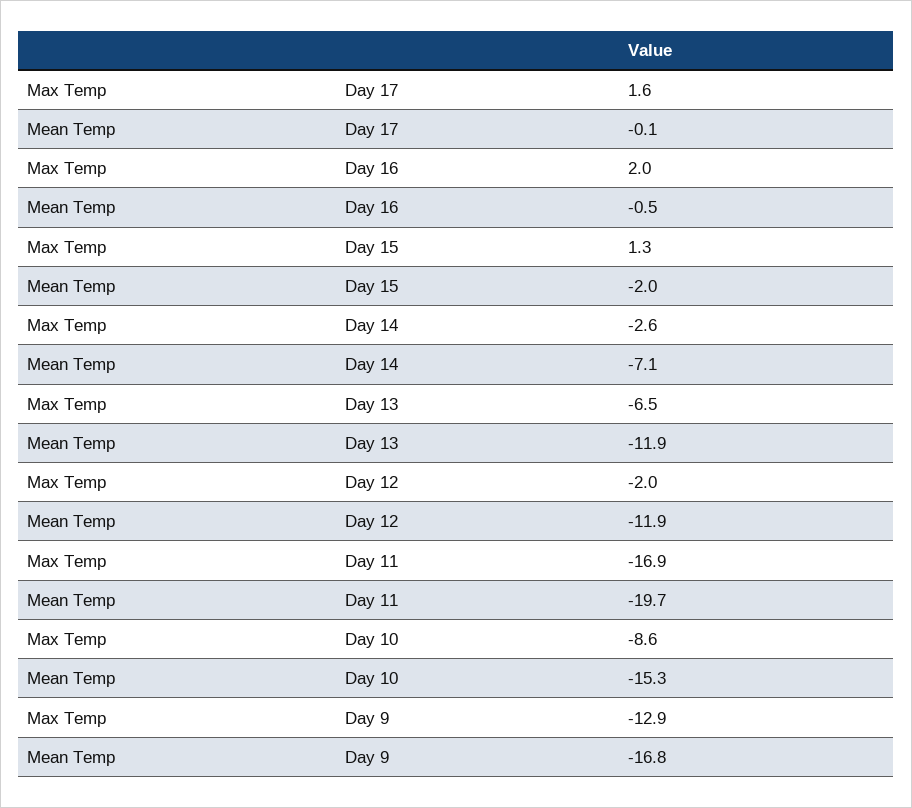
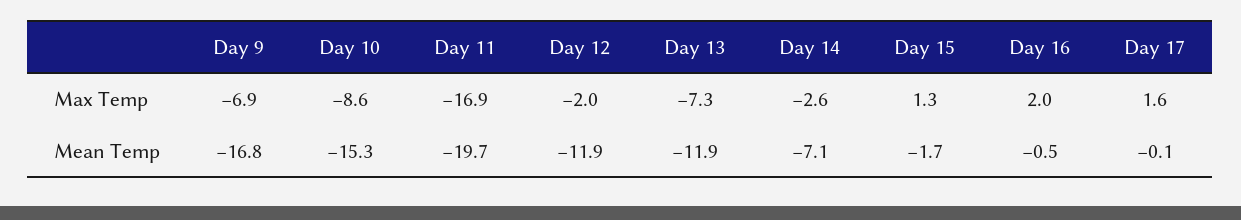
Mean Temp, Day 15: -2 -> -1.7
Max Temp, Day 13: -6.5 -> -7.3
Max Temp, Day 9: -12.9 -> -6.9

